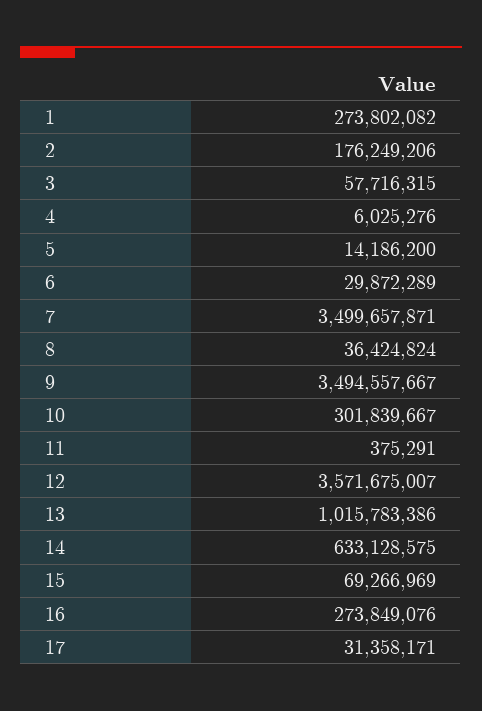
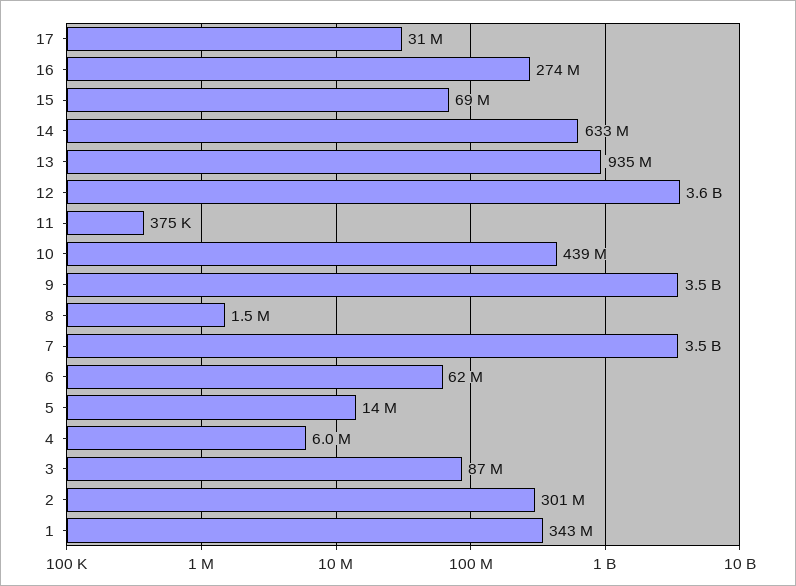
1: 273802082 -> 343000000
2: 176249206 -> 301000000
3: 57716315 -> 87000000
6: 29872289 -> 62000000
8: 36424824 -> 1500000
10: 301839667 -> 439000000
13: 1015783386 -> 935000000

